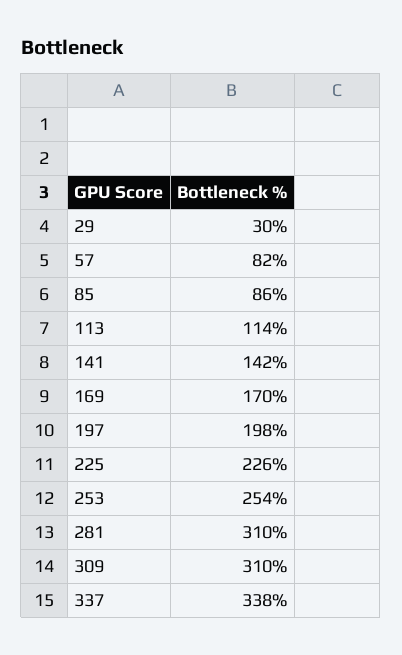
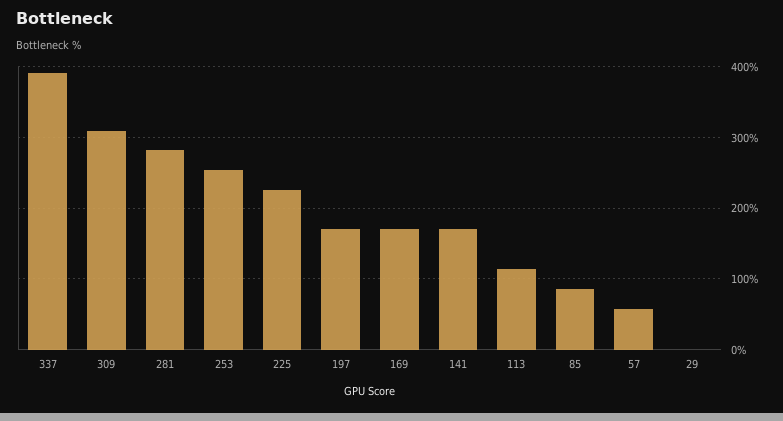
29: 30 -> 0
57: 82 -> 60
141: 142 -> 170
197: 198 -> 170
281: 310 -> 280
337: 338 -> 390

